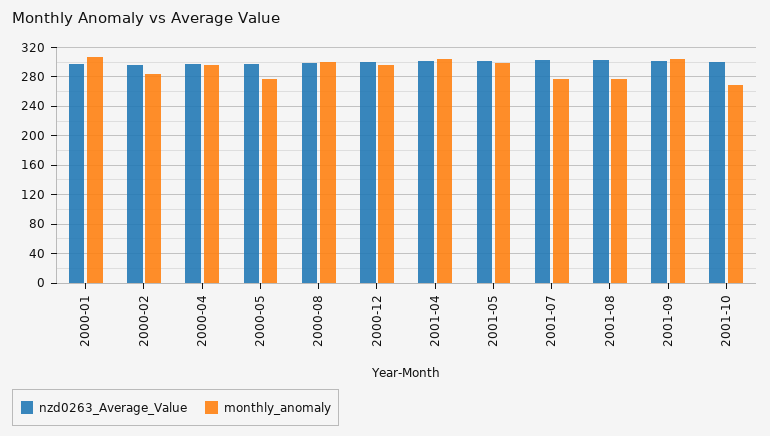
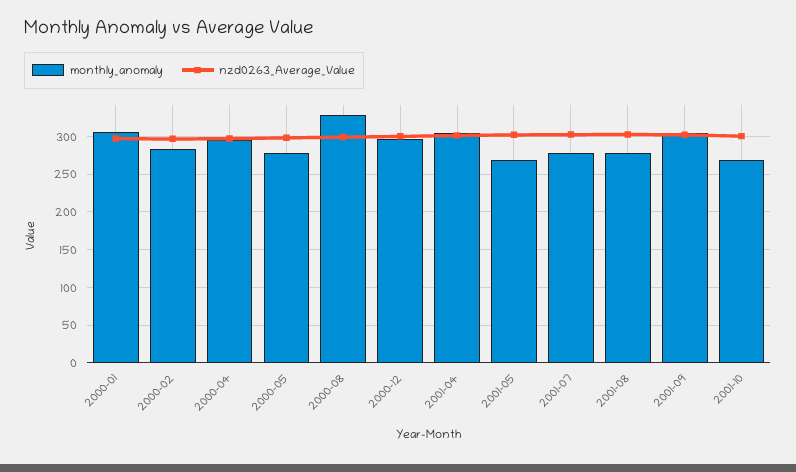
monthly_anomaly, 2000-08: 300 -> 330
monthly_anomaly, 2001-05: 300 -> 270

